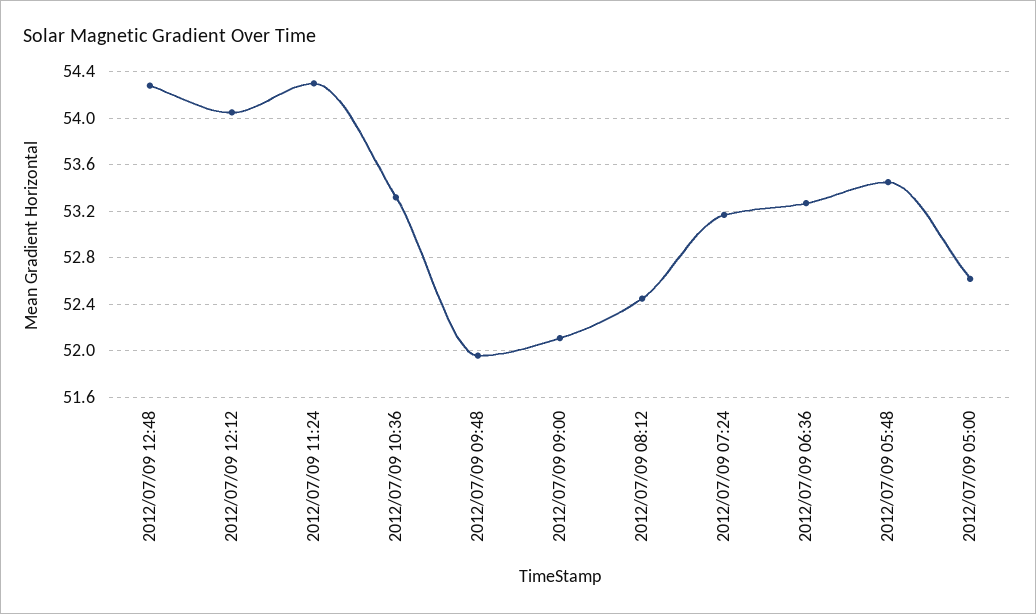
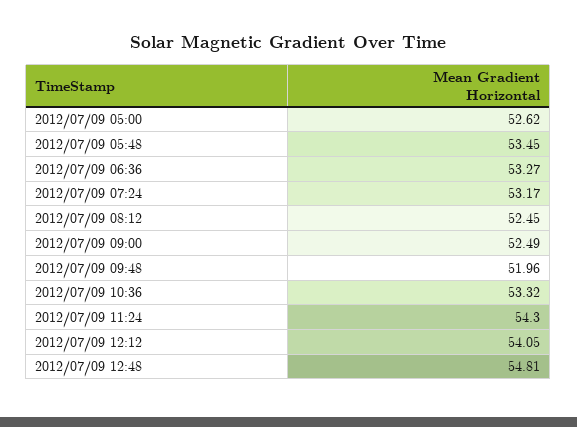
2012/07/09 12:48: 54.3 -> 54.81
2012/07/09 09:00: 52.1 -> 52.49

